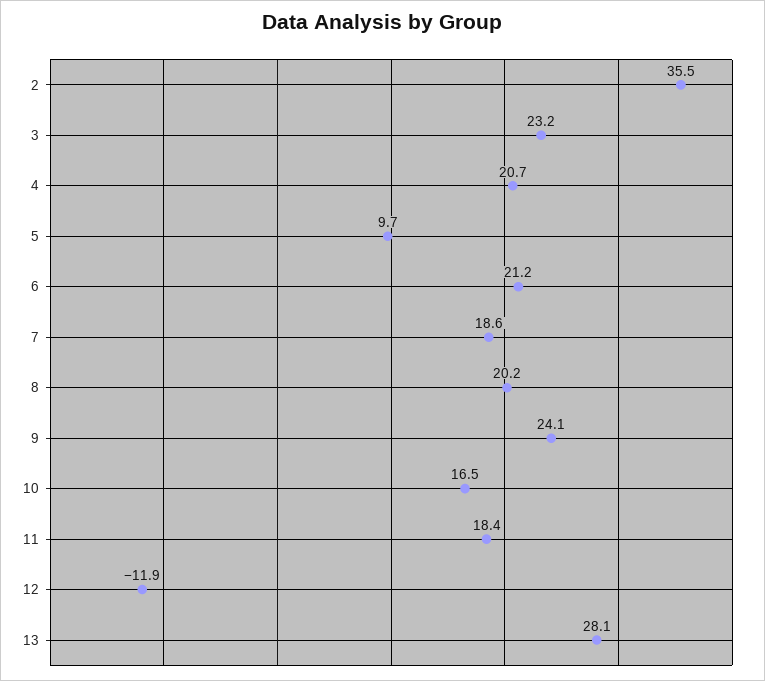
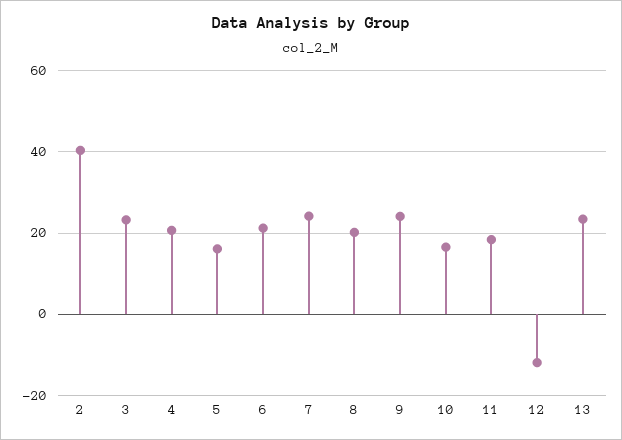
2: 35.5 -> 40
5: 9.7 -> 16
7: 18.6 -> 24
13: 28.1 -> 24

